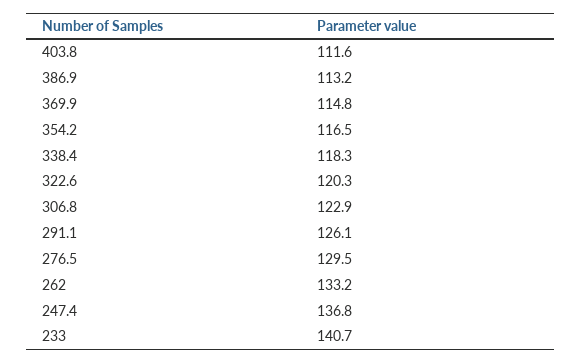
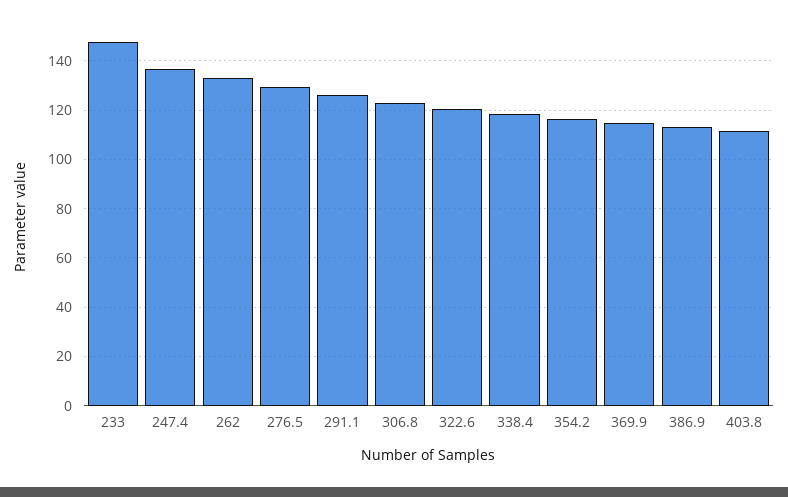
233: 140.7 -> 147.5

